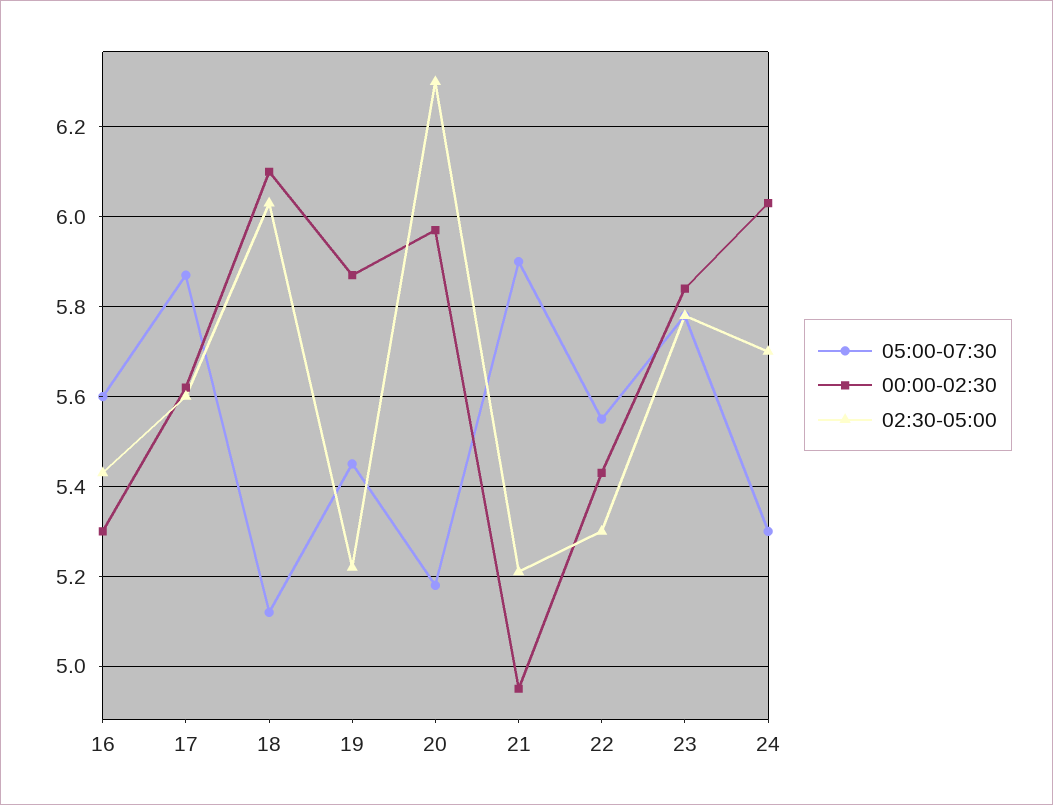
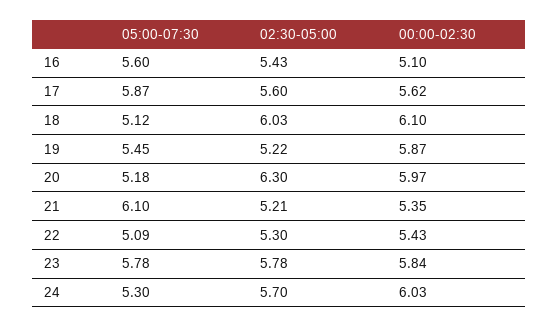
00:00-02:30, 16: 5.3 -> 5.1
05:00-07:30, 21: 5.9 -> 6.1
00:00-02:30, 21: 4.95 -> 5.35
05:00-07:30, 22: 5.55 -> 5.09

